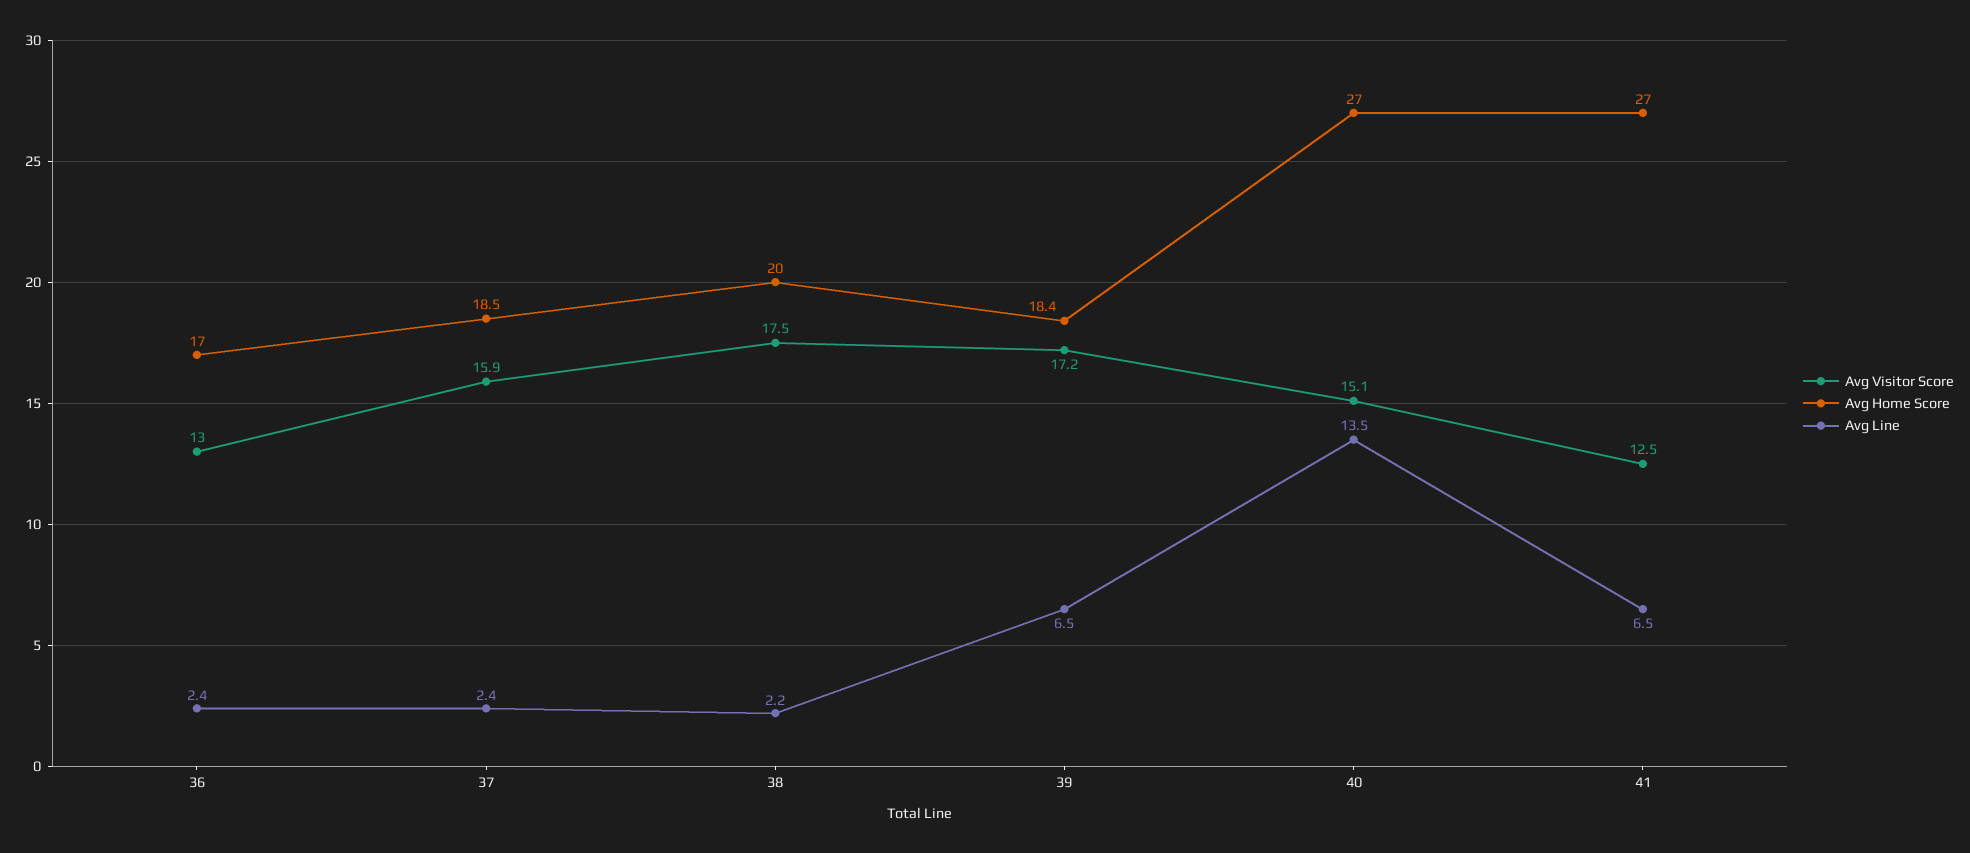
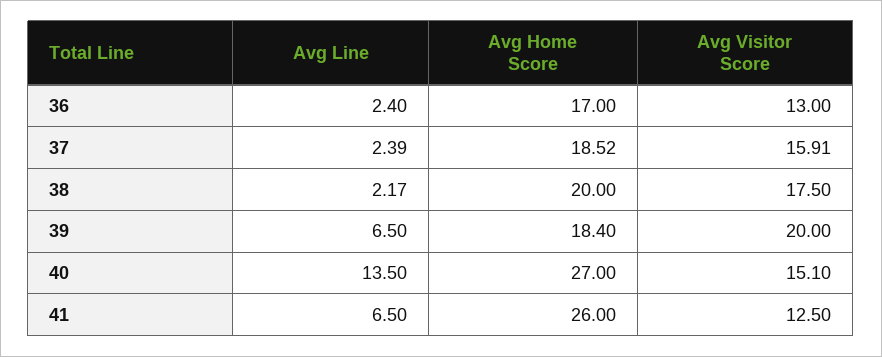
Avg Visitor Score, 39: 17.2 -> 20
Avg Home Score, 41: 27 -> 26

